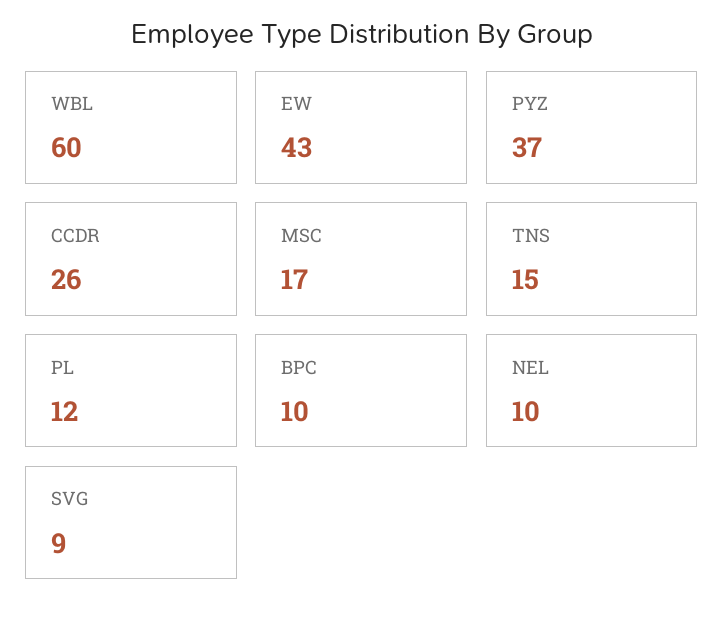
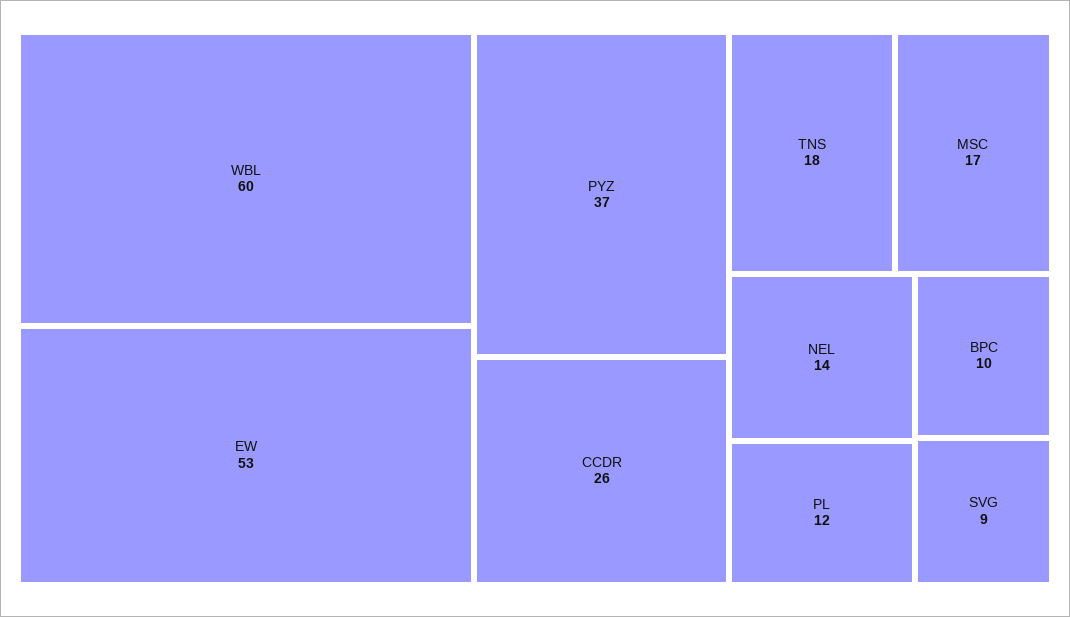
EW: 43 -> 53
TNS: 15 -> 18
NEL: 10 -> 14

